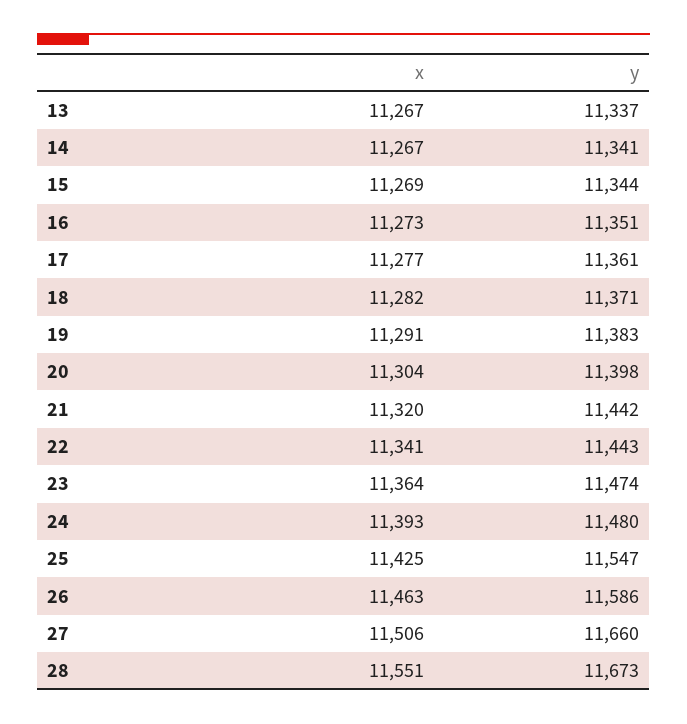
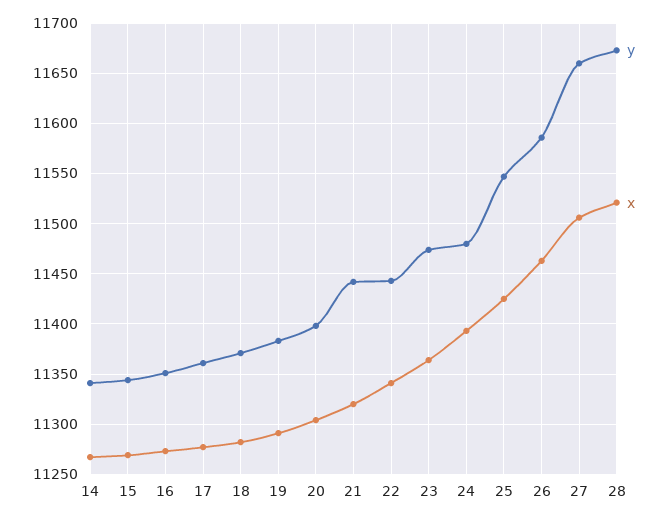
x, 13: 11267 -> none
y, 13: 11337 -> none
x, 28: 11551 -> 11520

